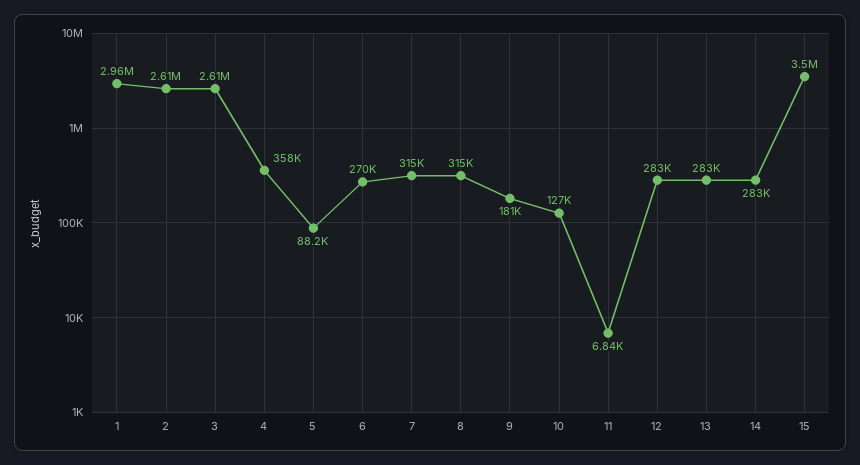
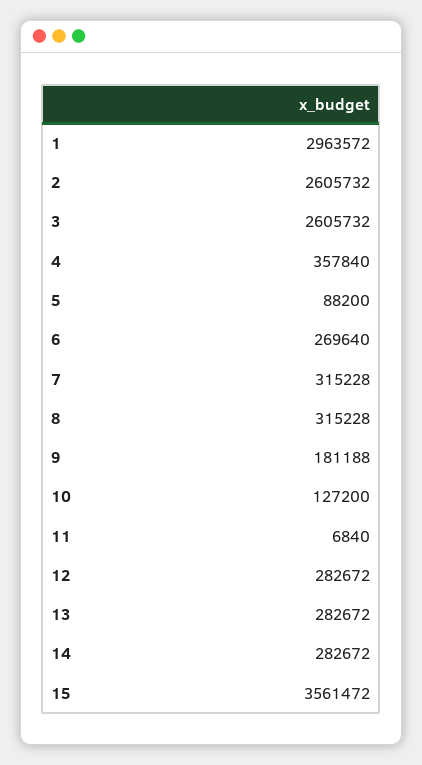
15: 3500000 -> 3561472

